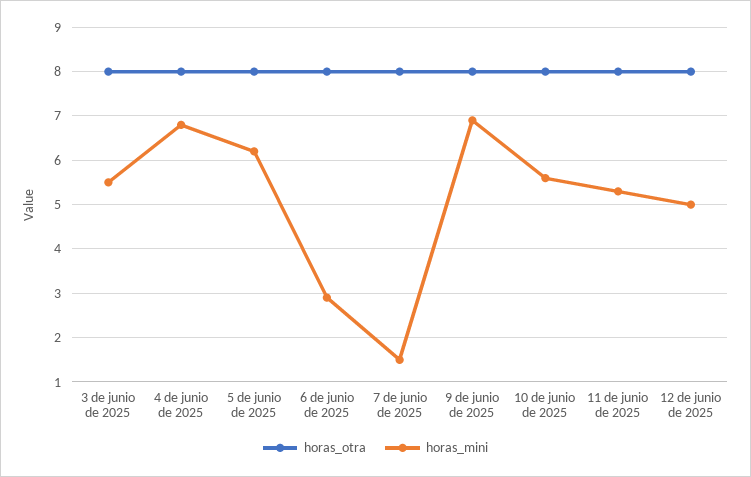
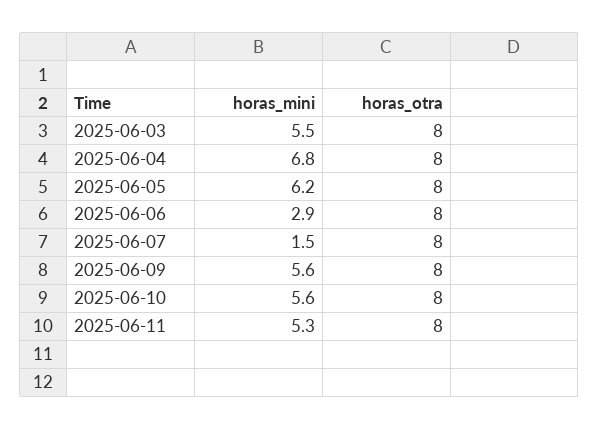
horas_mini, 9 de junio de 2025: 7 -> 5.6
horas_otra, 12 de junio de 2025: 8 -> none
horas_mini, 12 de junio de 2025: 5 -> none

